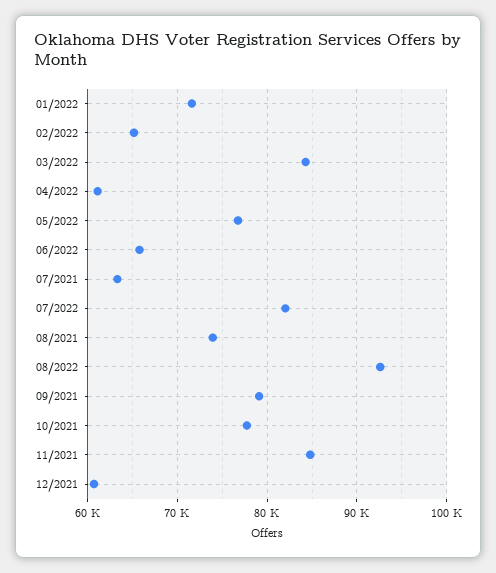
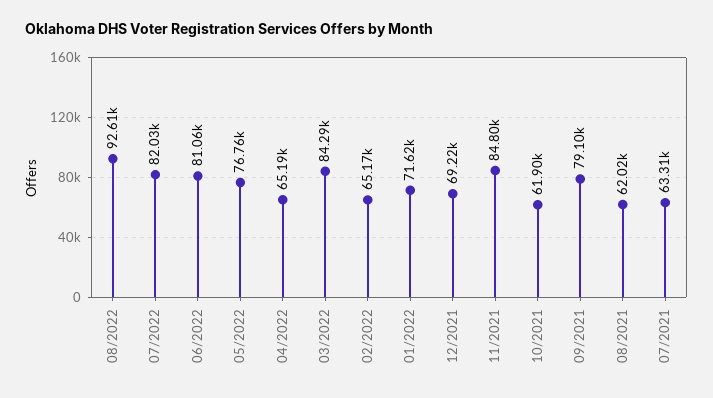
04/2022: 61000 -> 65190
06/2022: 66000 -> 81060
08/2021: 74000 -> 62020
10/2021: 78000 -> 61900
12/2021: 61000 -> 69220

